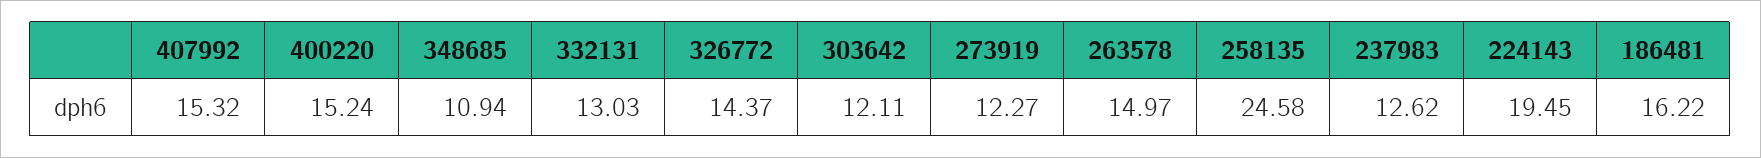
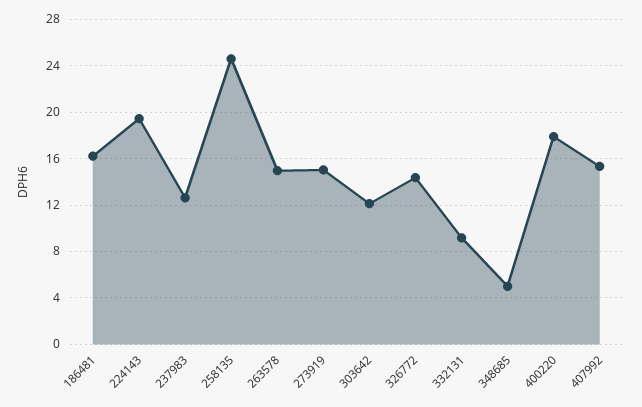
400220: 15.24 -> 18
348685: 10.94 -> 5
332131: 13.03 -> 9
273919: 12.27 -> 15

